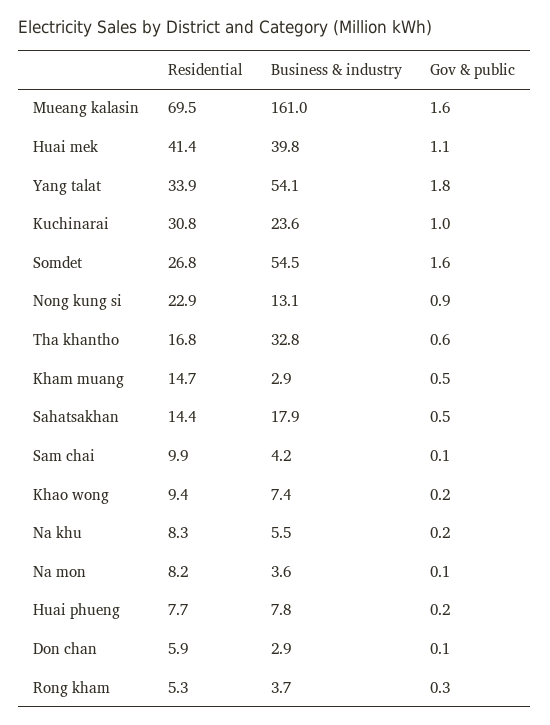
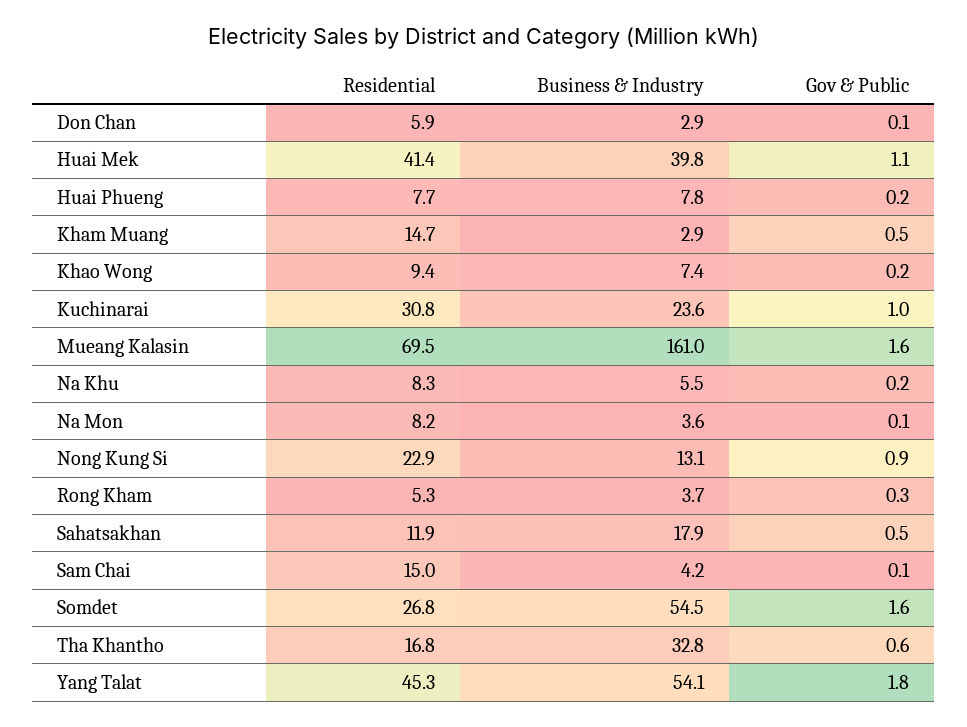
Residential, Yang talat: 33.9 -> 45.3
Residential, Sahatsakhan: 14.4 -> 11.9
Residential, Sam chai: 9.9 -> 15

